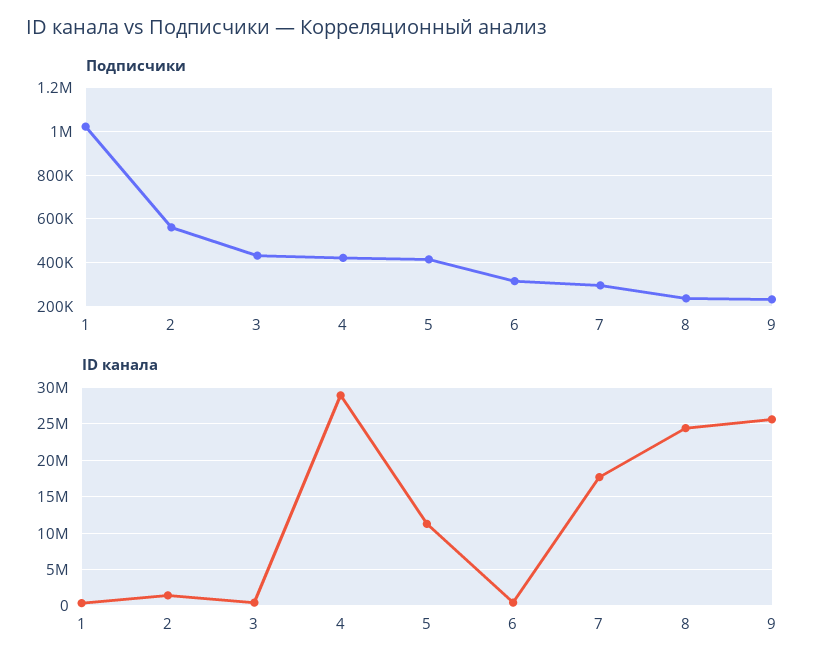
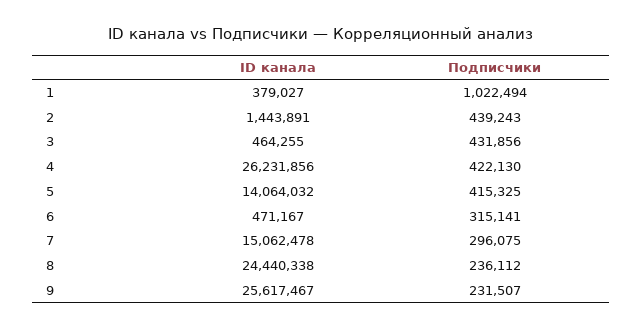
Подписчики, 2: 550000 -> 439243
ID канала, 4: 29000000 -> 26231856
ID канала, 5: 11000000 -> 14064032
ID канала, 7: 18000000 -> 15062478

